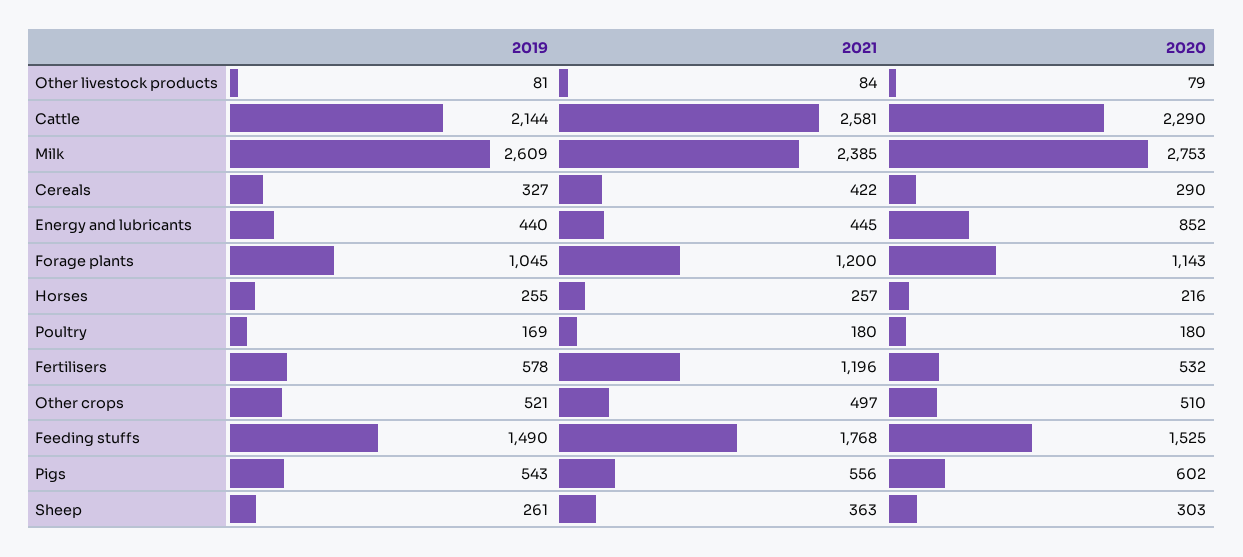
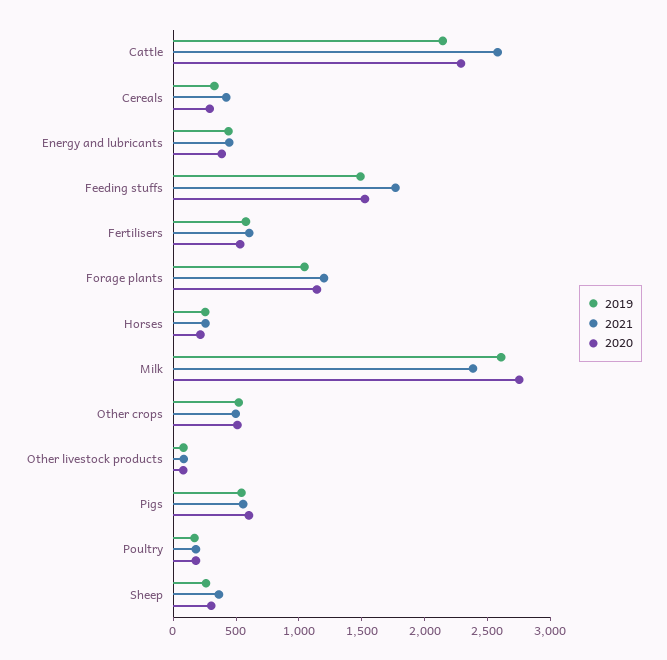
2020, Energy and lubricants: 852 -> 400
2021, Fertilisers: 1196 -> 600

